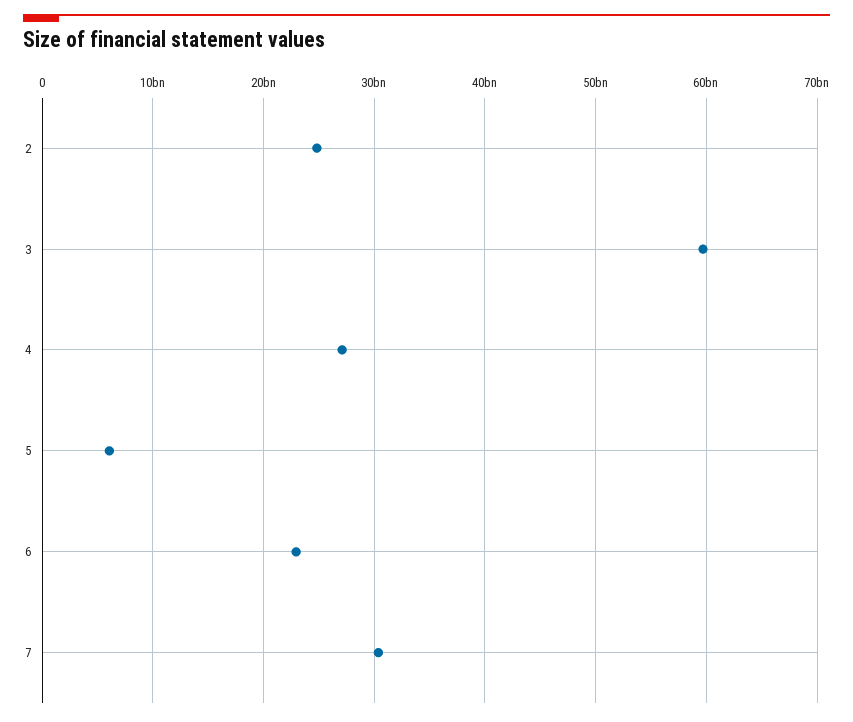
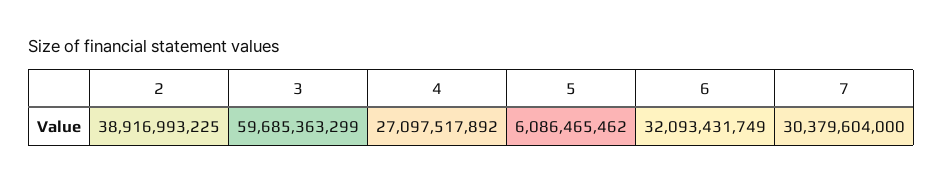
2: 25000000000 -> 38916993225
6: 23000000000 -> 32093431749

